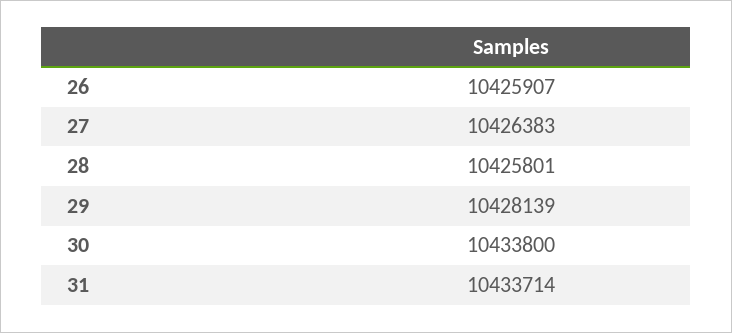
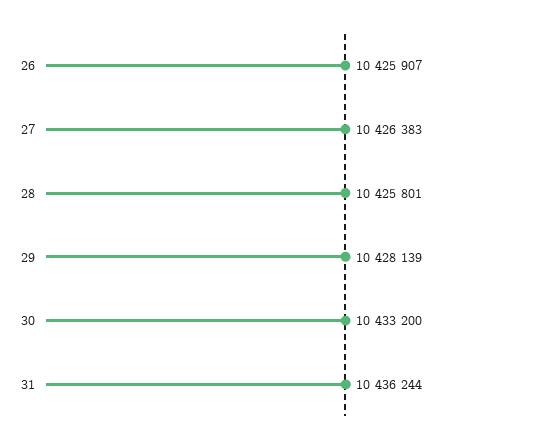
30: 10433800 -> 10433200
31: 10433714 -> 10436244

